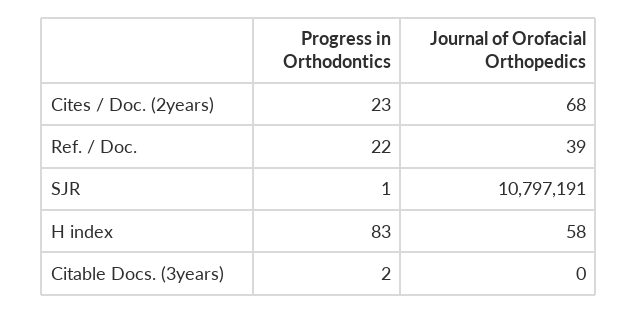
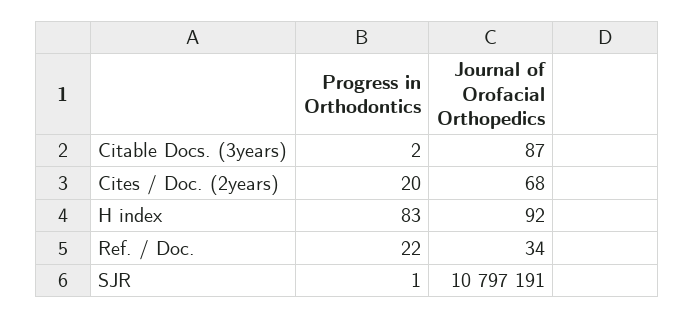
Progress in Orthodontics, Cites / Doc. (2years): 23 -> 20
Journal of Orofacial Orthopedics, Ref. / Doc.: 39 -> 34
Journal of Orofacial Orthopedics, H index: 58 -> 92
Journal of Orofacial Orthopedics, Citable Docs. (3years): 0 -> 87

